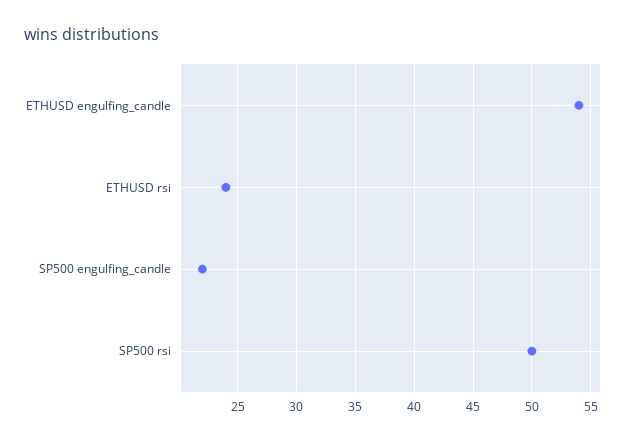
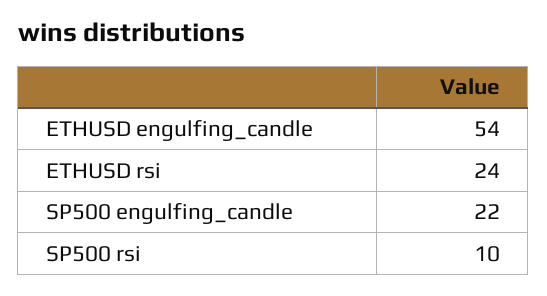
SP500 rsi: 50 -> 10

